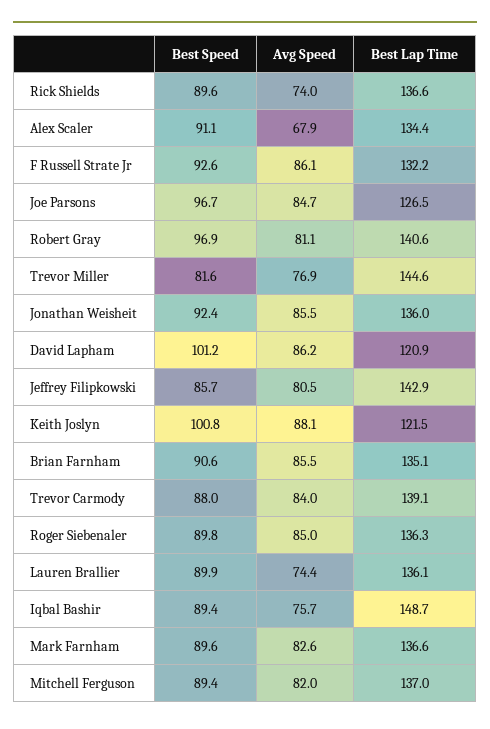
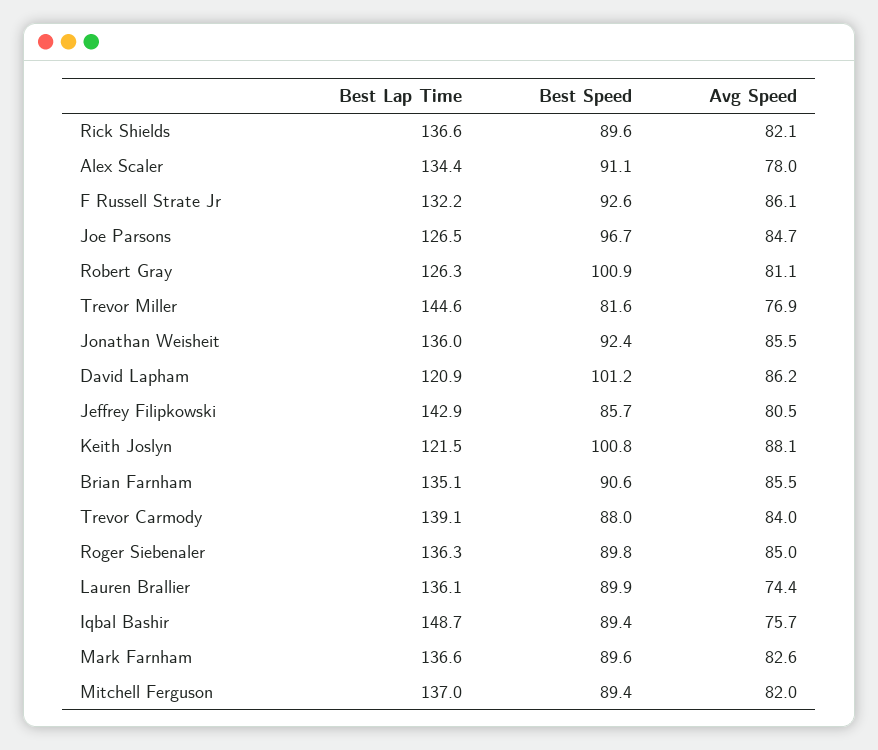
Avg Speed, Rick Shields: 74 -> 82.1
Avg Speed, Alex Scaler: 67.9 -> 78
Best Speed, Robert Gray: 96.9 -> 100.9
Best Lap Time, Robert Gray: 140.6 -> 126.3

